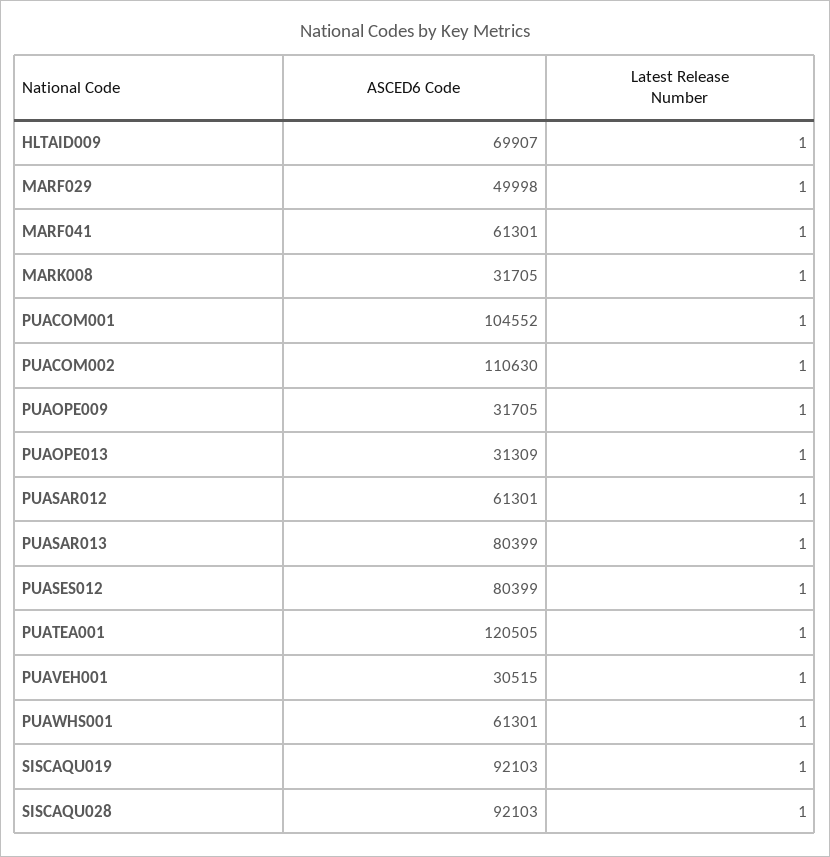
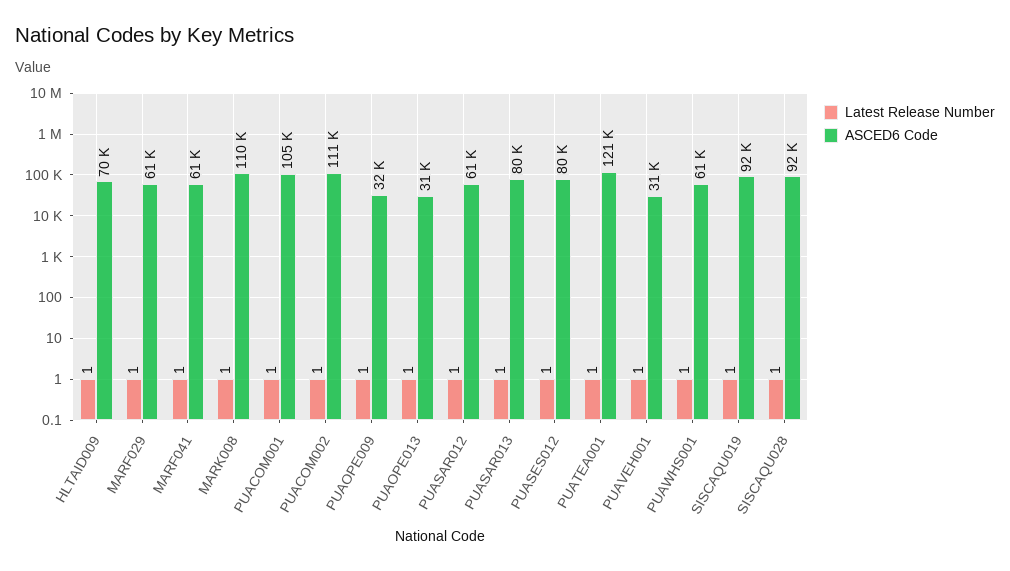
ASCED6 Code, MARF029: 49998 -> 61000
ASCED6 Code, MARK008: 31705 -> 110000

